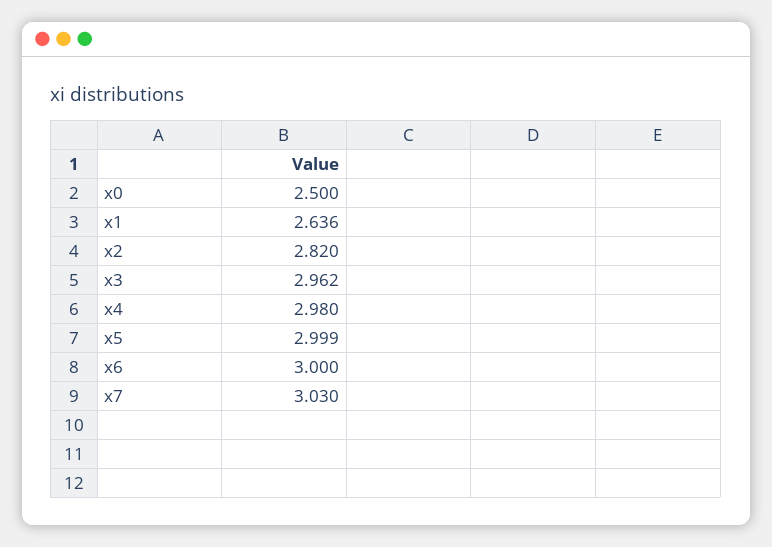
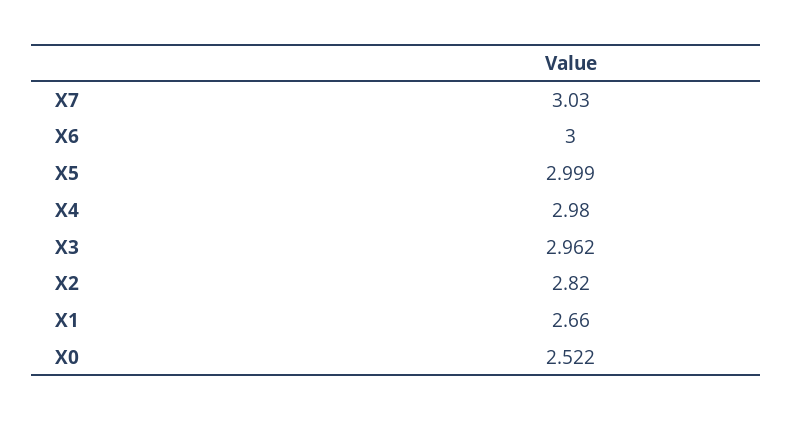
x0: 2.5 -> 2.522
x1: 2.636 -> 2.66

